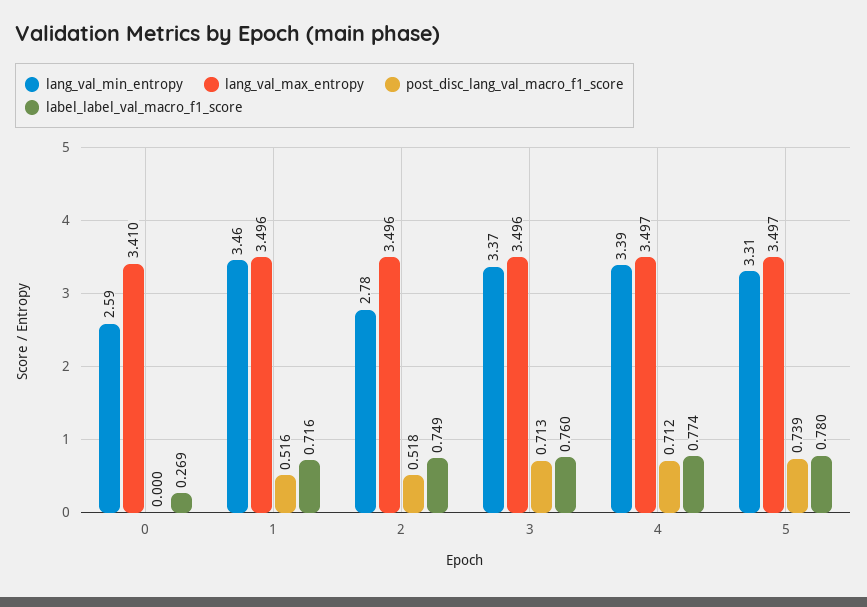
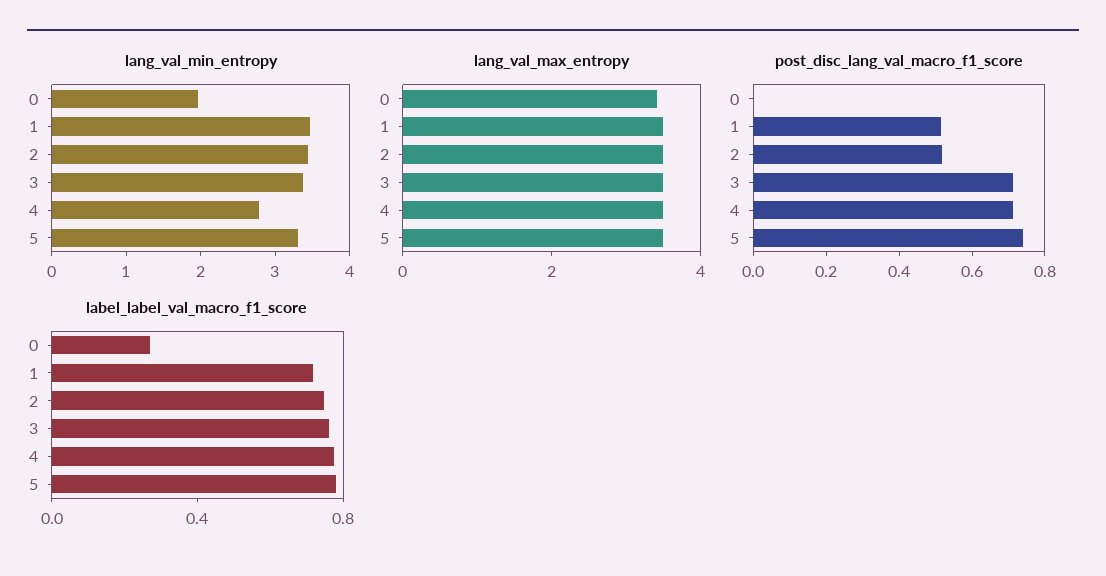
lang_val_min_entropy, 0: 2.59 -> 2
lang_val_min_entropy, 2: 2.78 -> 3.4
lang_val_min_entropy, 4: 3.39 -> 2.8

